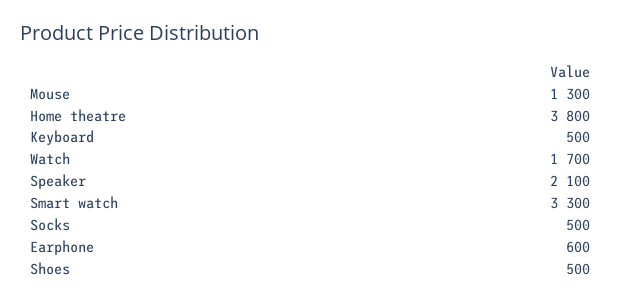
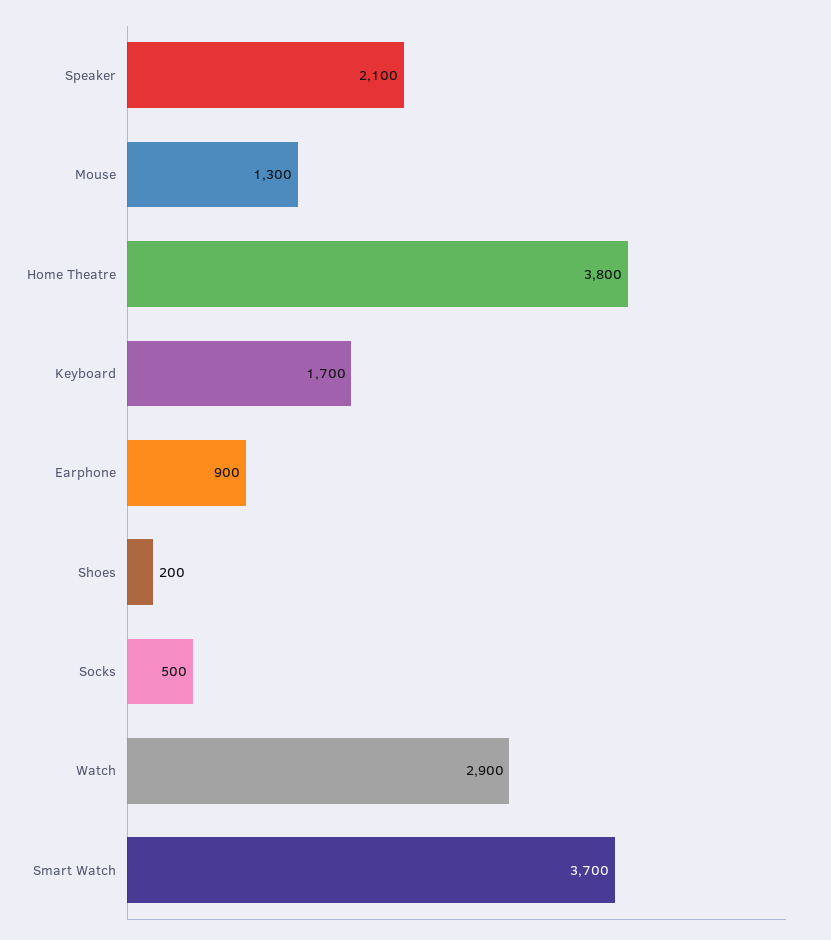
Keyboard: 500 -> 1700
Watch: 1700 -> 2900
Smart watch: 3300 -> 3700
Earphone: 600 -> 900
Shoes: 500 -> 200

